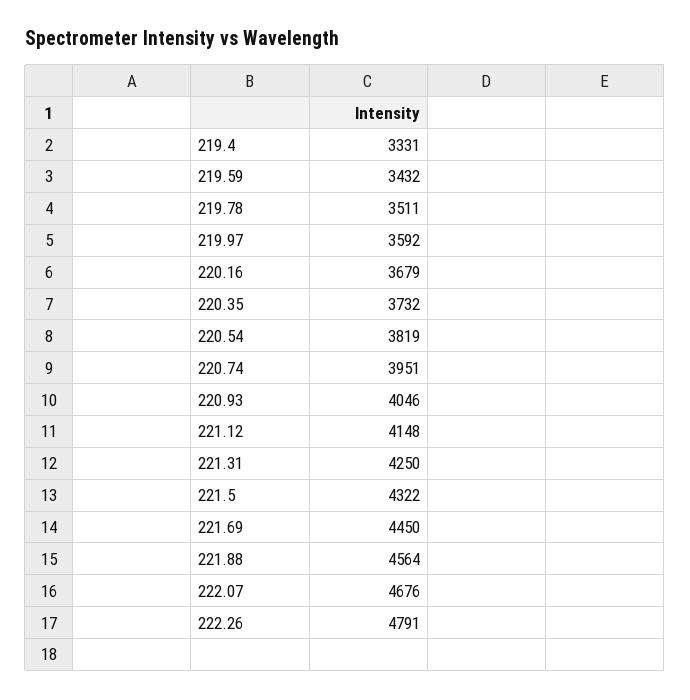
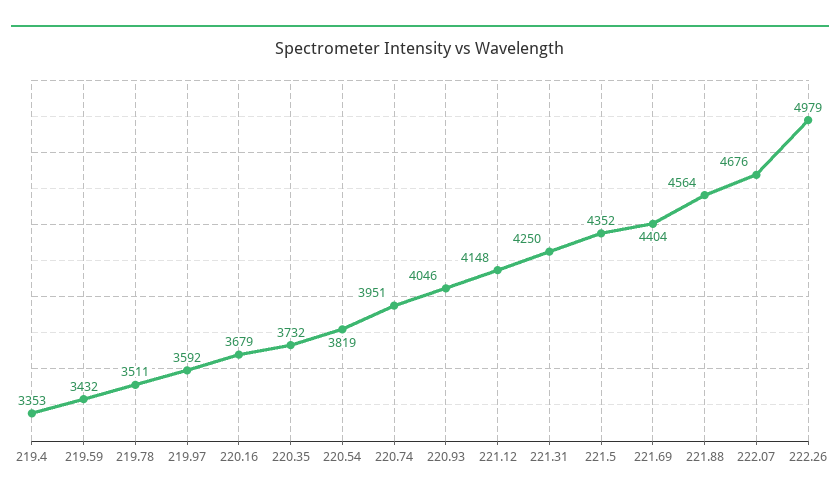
219.4: 3331 -> 3353
221.5: 4322 -> 4352
221.69: 4450 -> 4404
222.26: 4791 -> 4979

